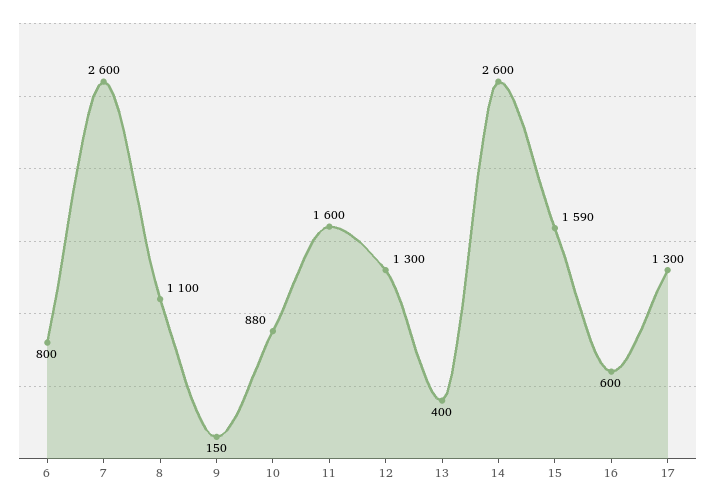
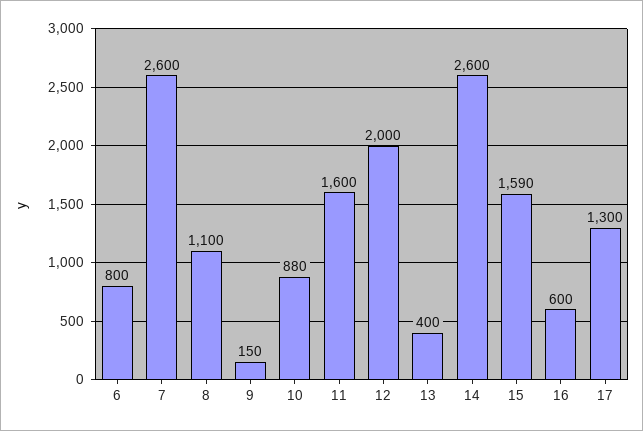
12: 1300 -> 2000

